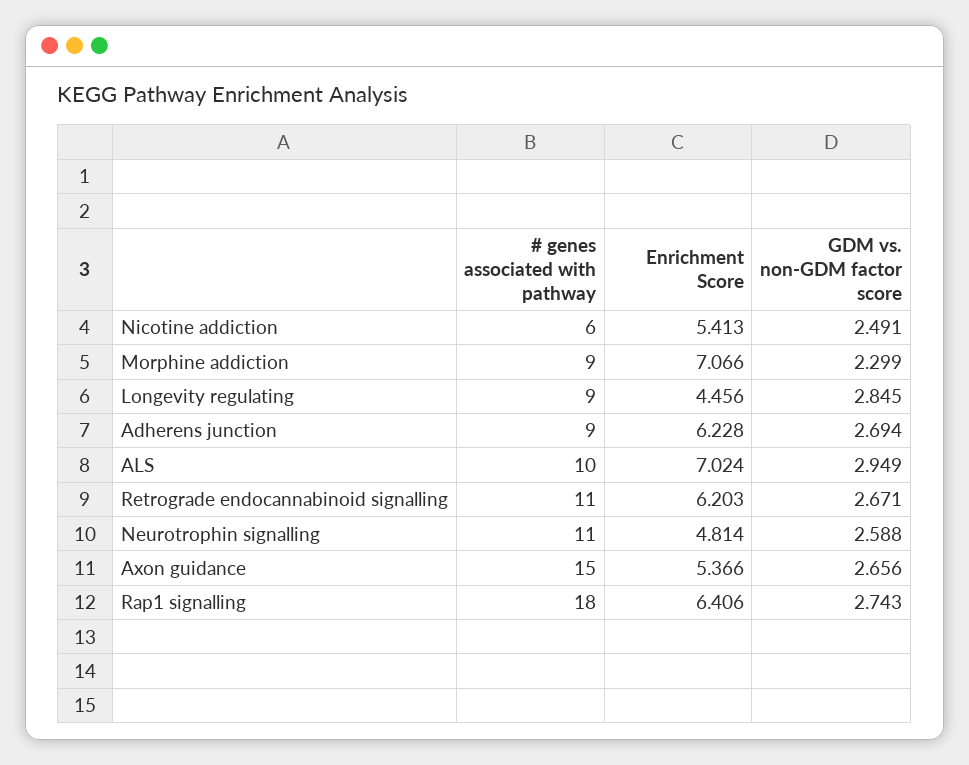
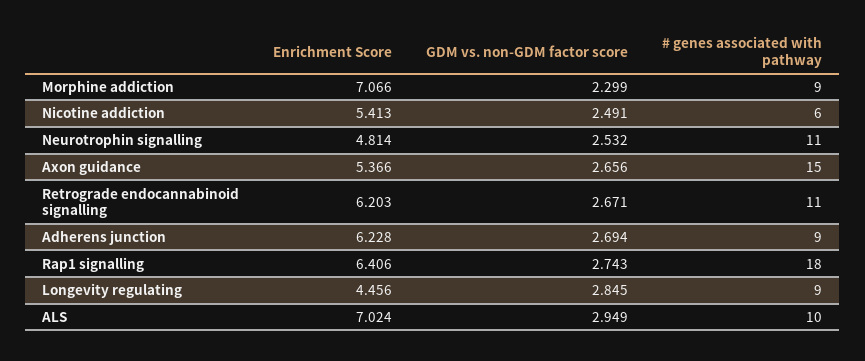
GDM vs. non-GDM factor score, Neurotrophin signalling: 2.588 -> 2.532

